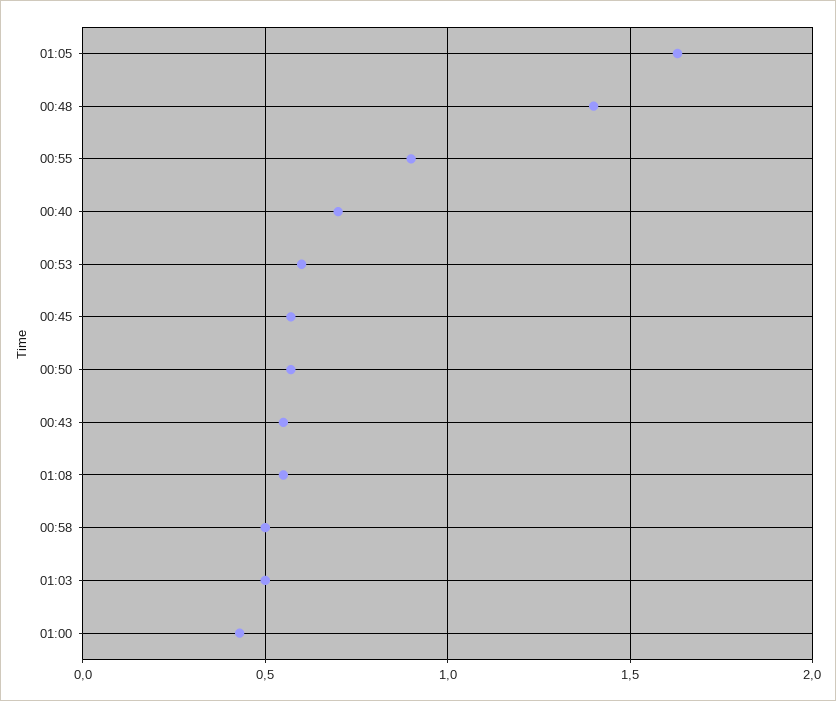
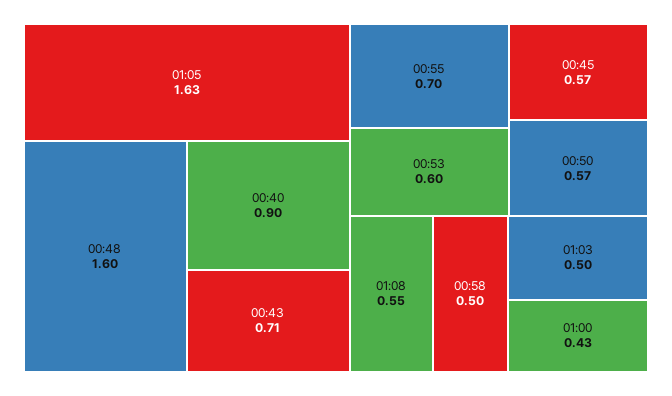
00:48: 1.4 -> 1.6
00:55: 0.9 -> 0.7
00:40: 0.7 -> 0.9
00:43: 0.55 -> 0.71

